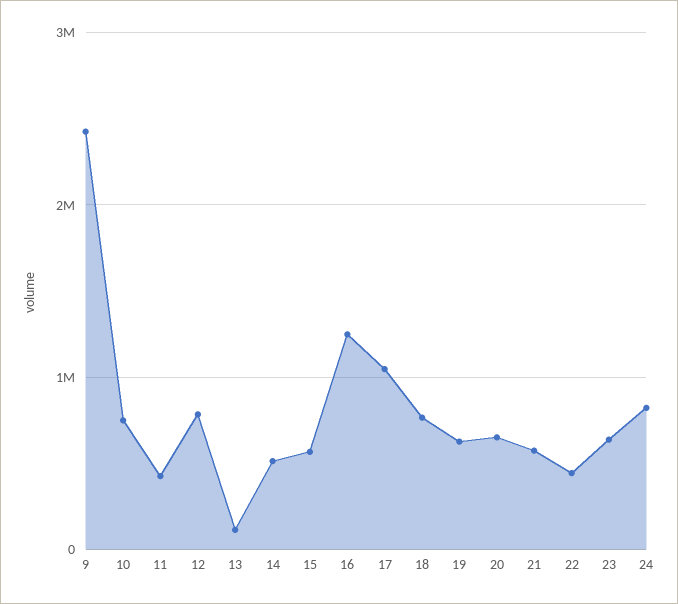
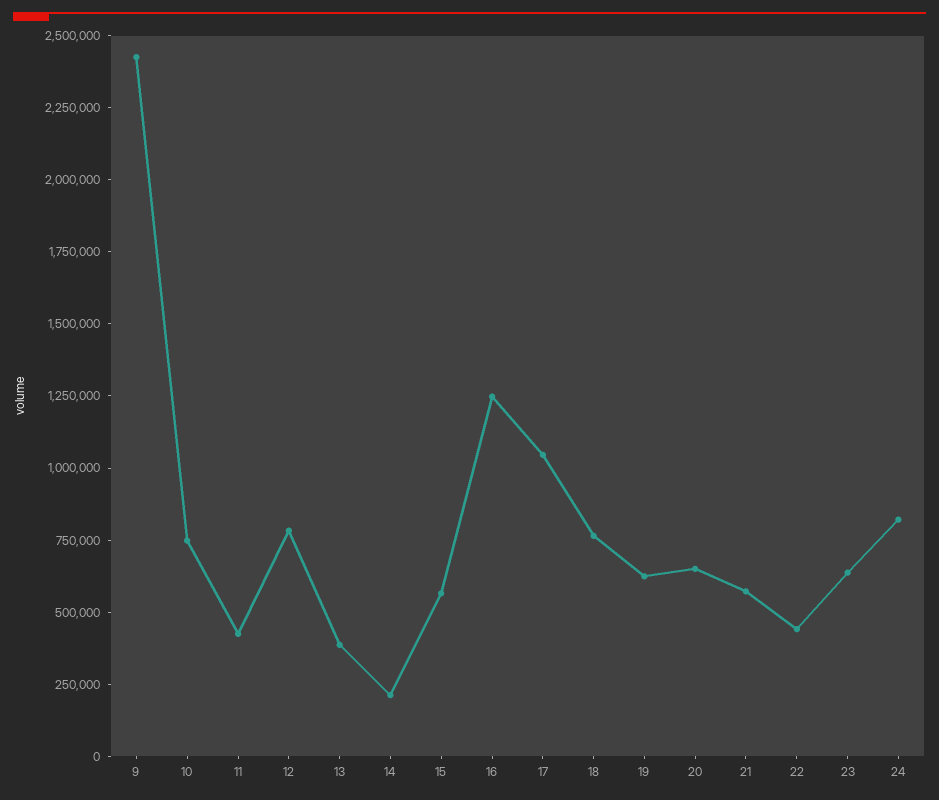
13: 100000 -> 400000
14: 500000 -> 200000

